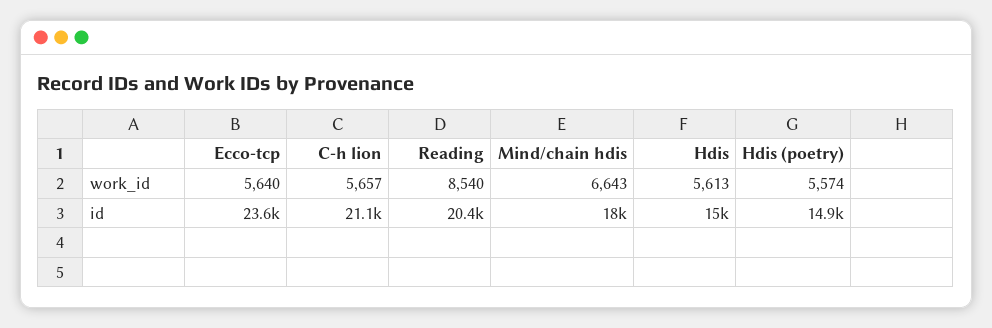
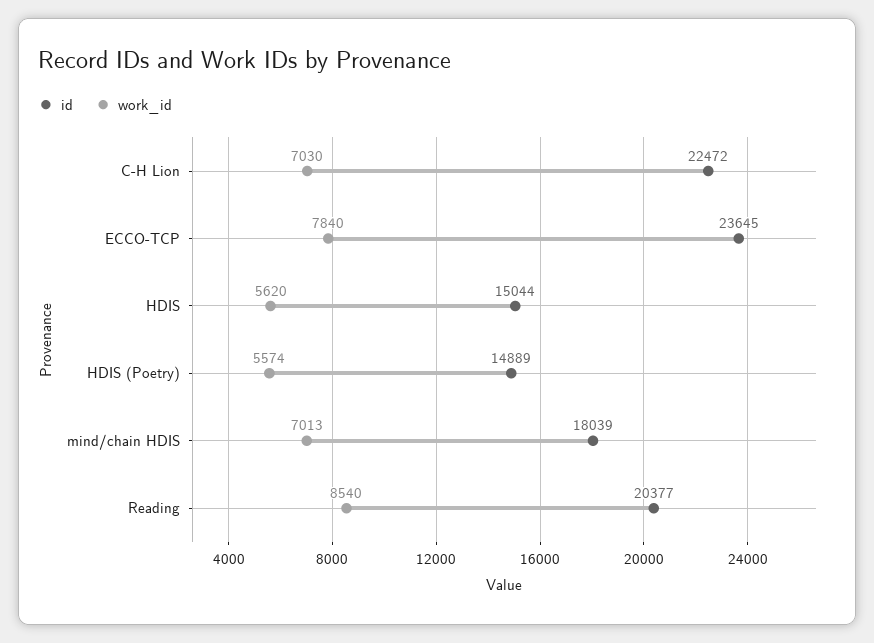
work_id, Ecco-tcp: 5640 -> 7840
work_id, C-h lion: 5657 -> 7030
work_id, Mind/chain hdis: 6643 -> 7013
work_id, Hdis: 5613 -> 5620
id, C-h lion: 21100 -> 22472

